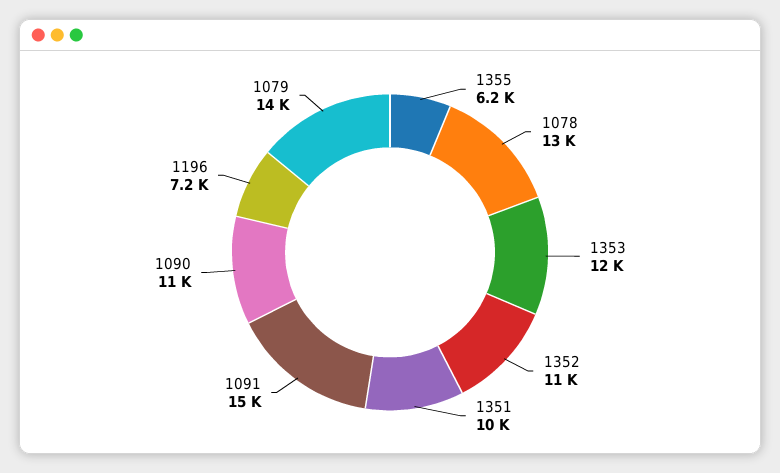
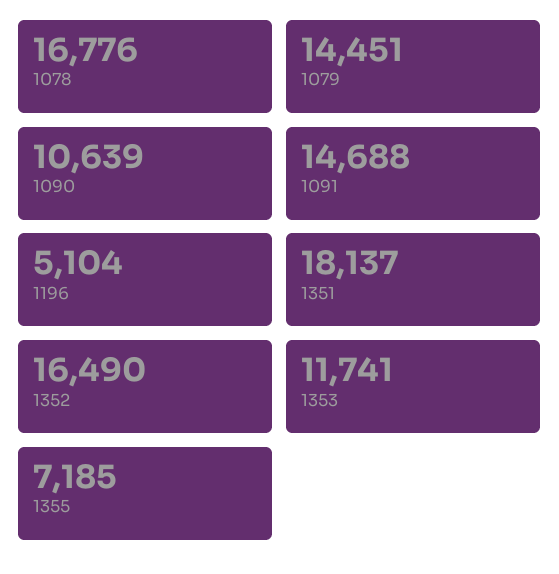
1355: 6200 -> 7185
1078: 13000 -> 16776
1352: 11000 -> 16490
1351: 10000 -> 18137
1196: 7200 -> 5104

